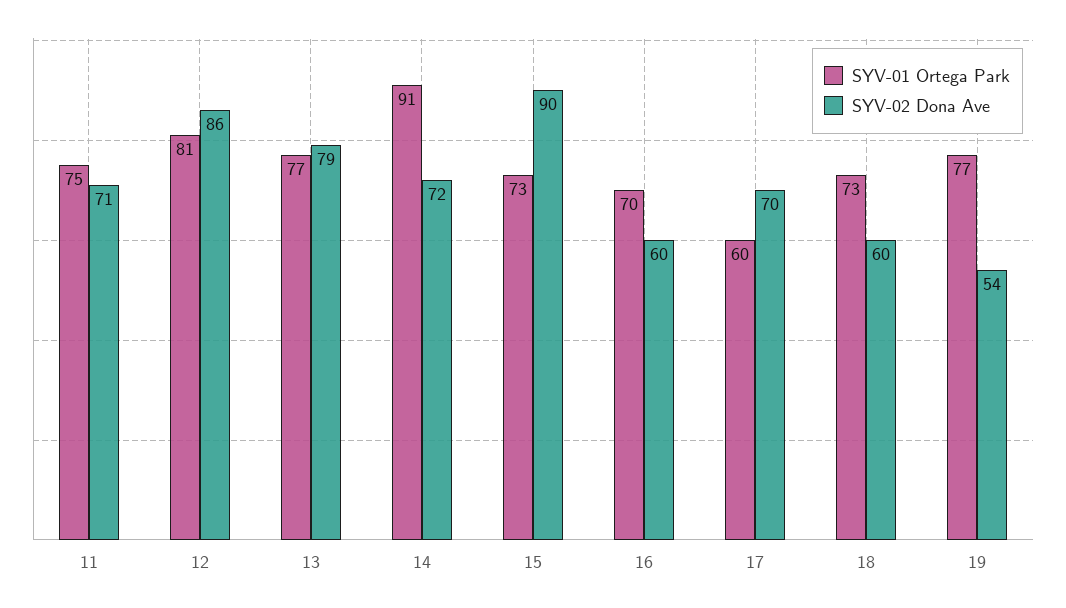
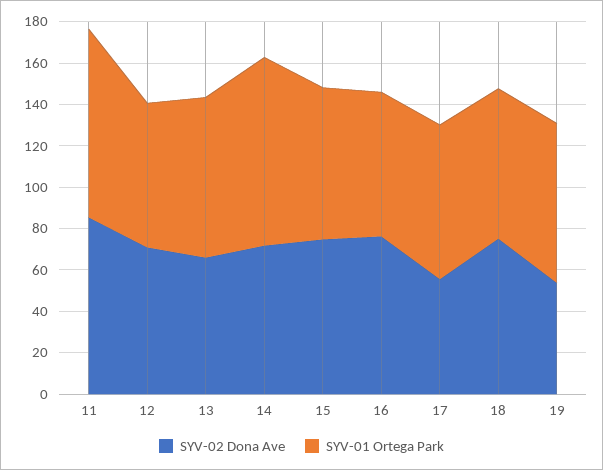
SYV-01 Ortega Park, 11: 75 -> 90
SYV-02 Dona Ave, 11: 71 -> 85
SYV-01 Ortega Park, 12: 81 -> 70
SYV-02 Dona Ave, 12: 86 -> 70
SYV-02 Dona Ave, 13: 79 -> 65
SYV-02 Dona Ave, 15: 90 -> 75
SYV-02 Dona Ave, 16: 60 -> 75
SYV-01 Ortega Park, 17: 60 -> 75
SYV-02 Dona Ave, 17: 70 -> 55
SYV-02 Dona Ave, 18: 60 -> 75

